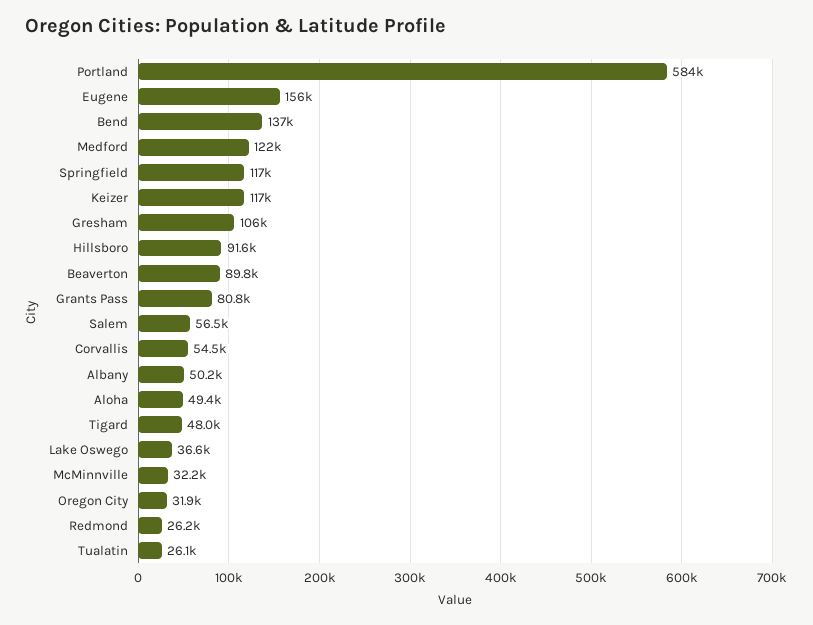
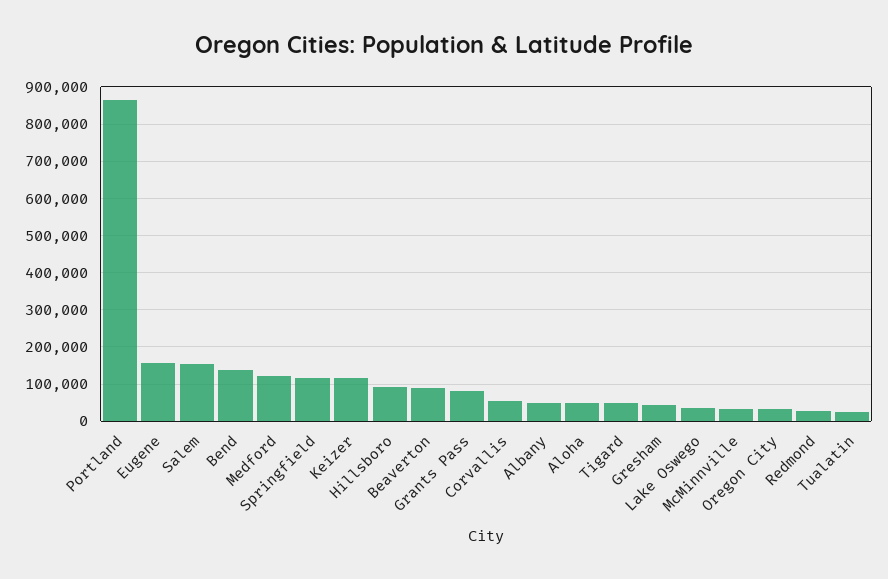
Portland: 584000 -> 860000
Gresham: 106000 -> 40000
Salem: 56500 -> 160000

